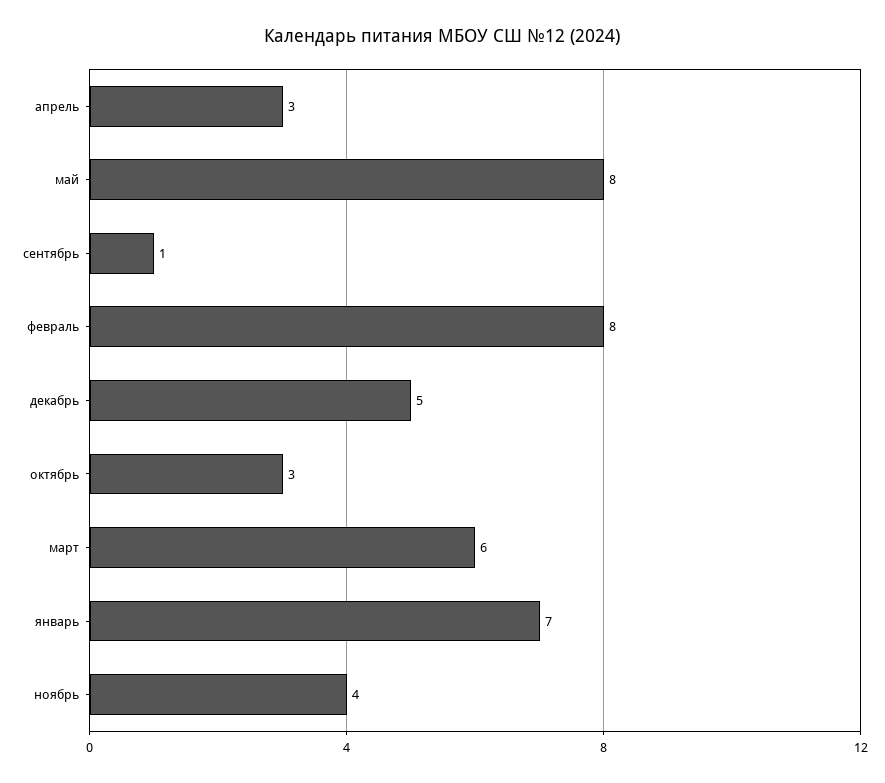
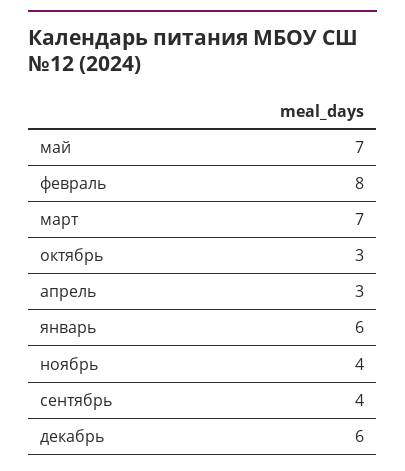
май: 8 -> 7
сентябрь: 1 -> 4
декабрь: 5 -> 6
март: 6 -> 7
январь: 7 -> 6

